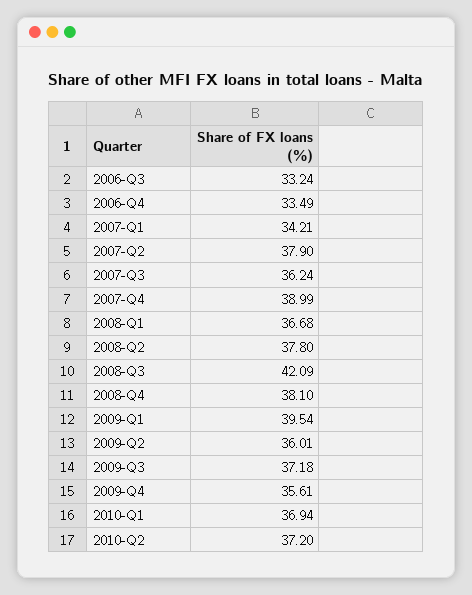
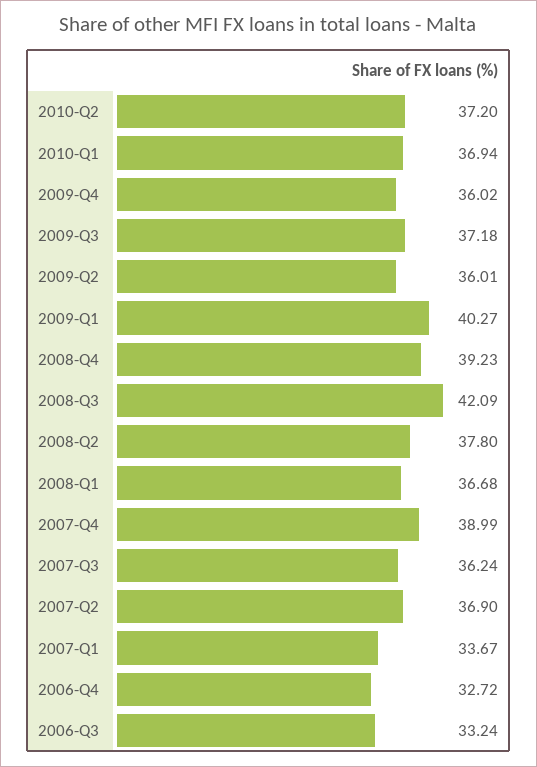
2006-Q4: 33.49 -> 32.72
2007-Q1: 34.21 -> 33.67
2007-Q2: 37.9 -> 36.9
2008-Q4: 38.1 -> 39.23
2009-Q1: 39.54 -> 40.27
2009-Q4: 35.61 -> 36.02

